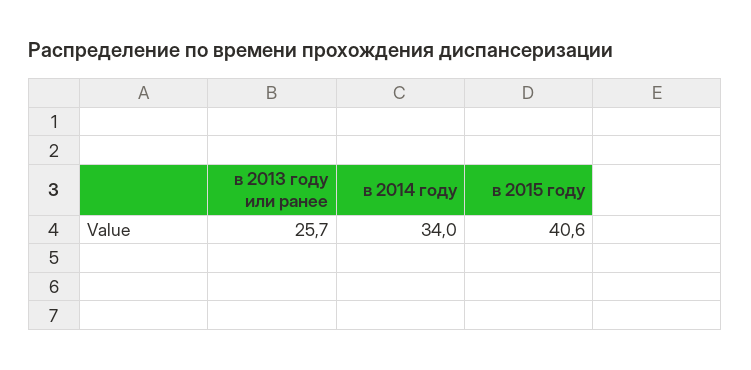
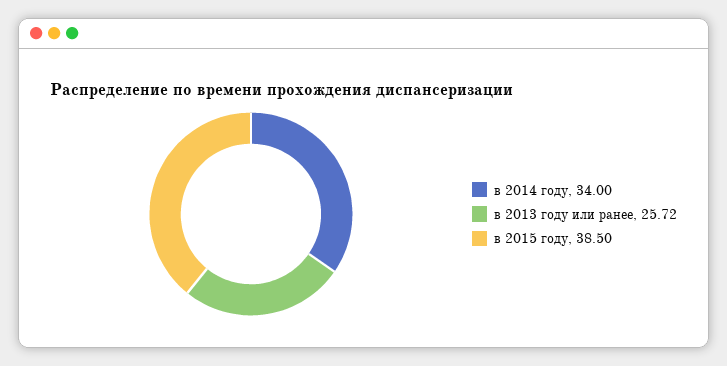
в 2015 году: 40.6 -> 38.5

